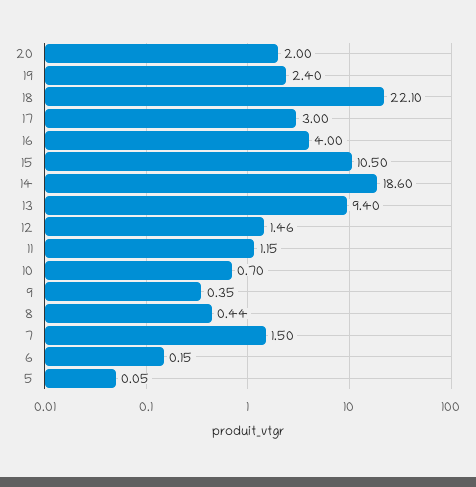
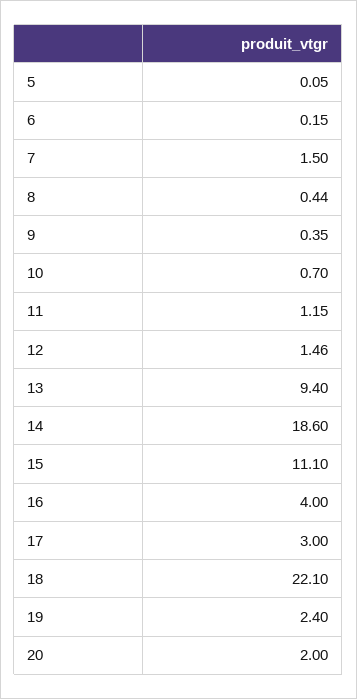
15: 10.5 -> 11.1

